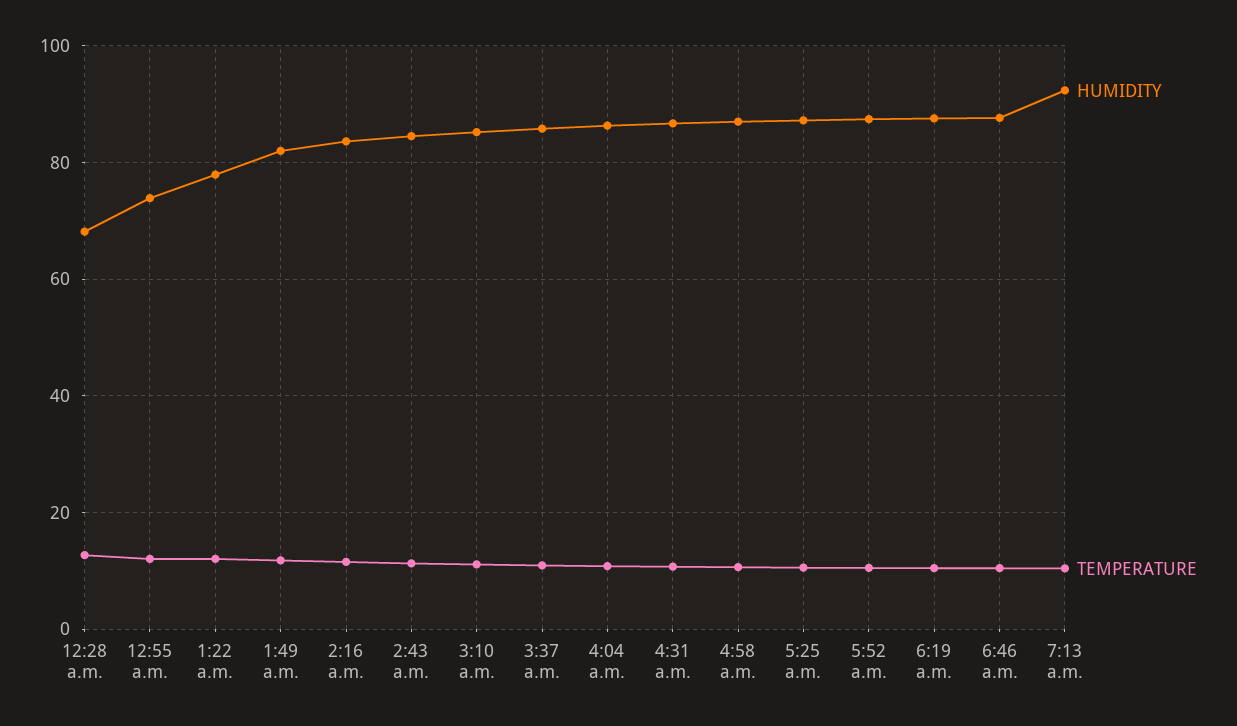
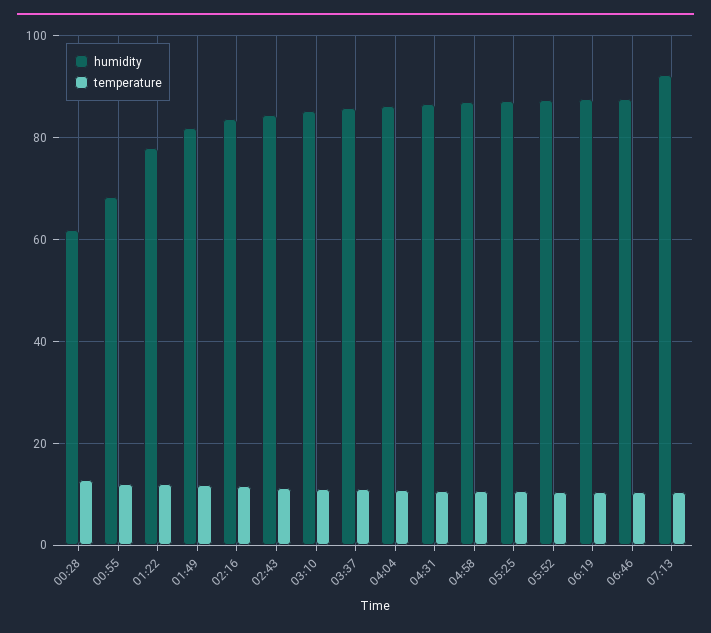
HUMIDITY, 12:28 a.m.: 68 -> 62
HUMIDITY, 12:55 a.m.: 74 -> 68

